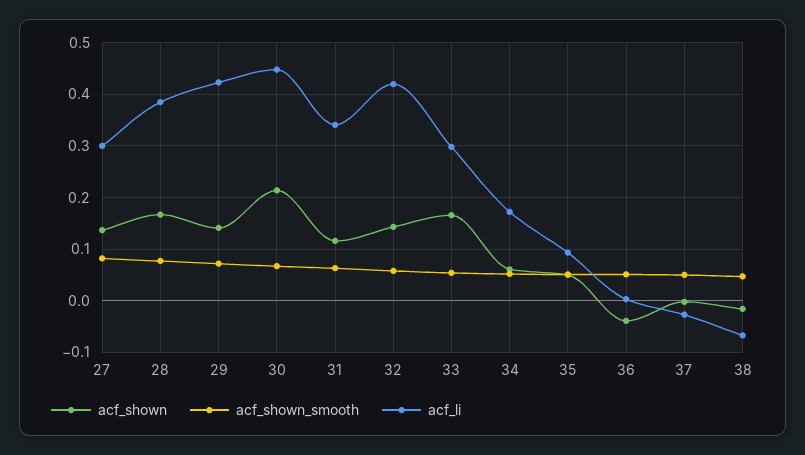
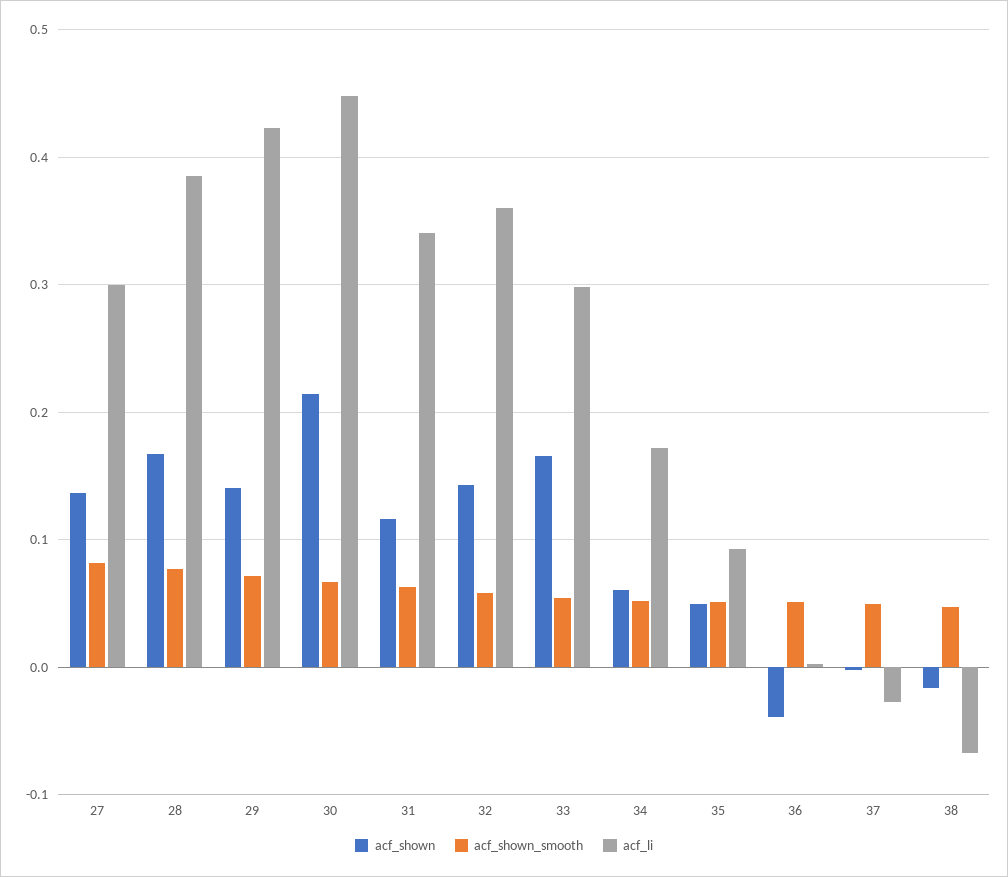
acf_li, 32: 0.42 -> 0.36

